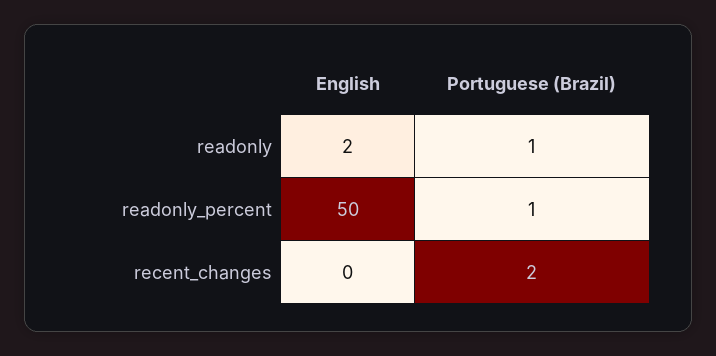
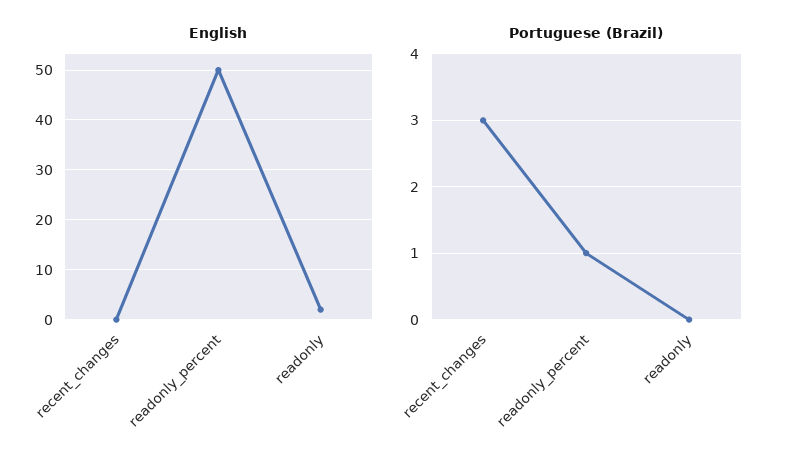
Portuguese (Brazil), readonly: 1 -> 0
Portuguese (Brazil), recent_changes: 2 -> 3

